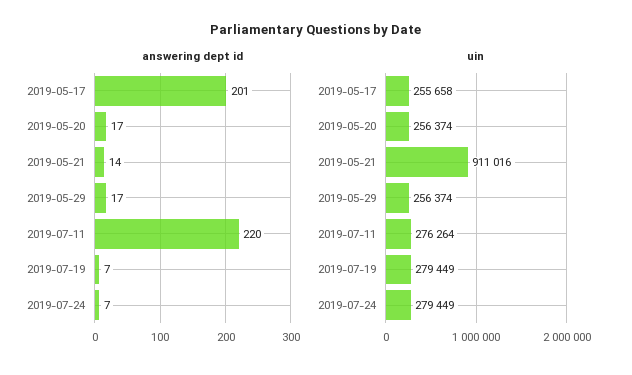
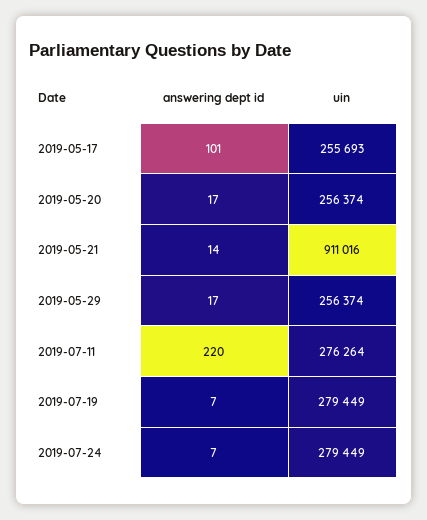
answering dept id, 2019-05-17: 201 -> 101
uin, 2019-05-17: 255658 -> 255693

